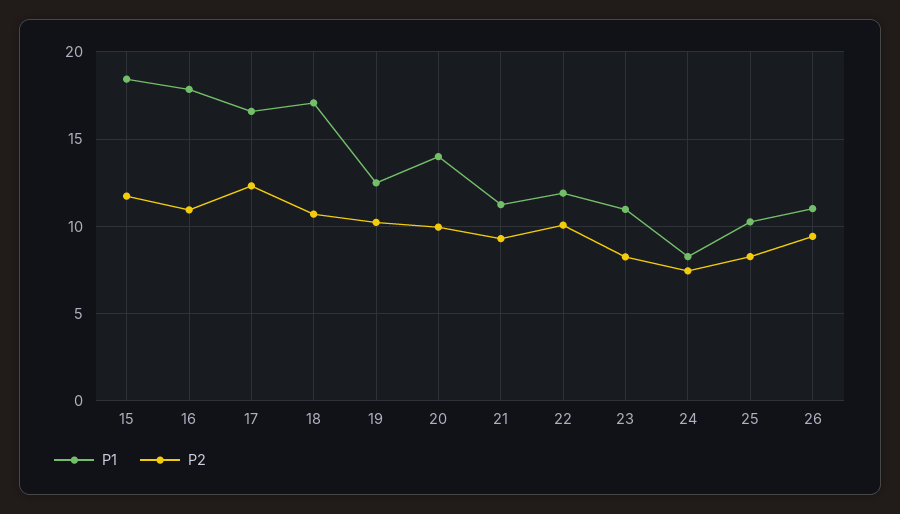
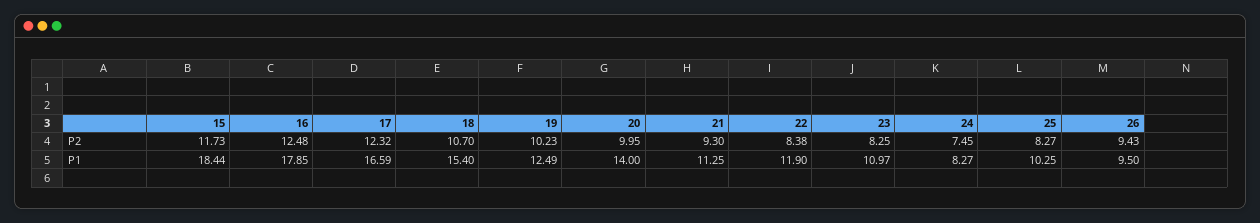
P2, 16: 11 -> 12.48
P1, 18: 17 -> 15.4
P2, 22: 10 -> 8.38
P1, 26: 11 -> 9.5

